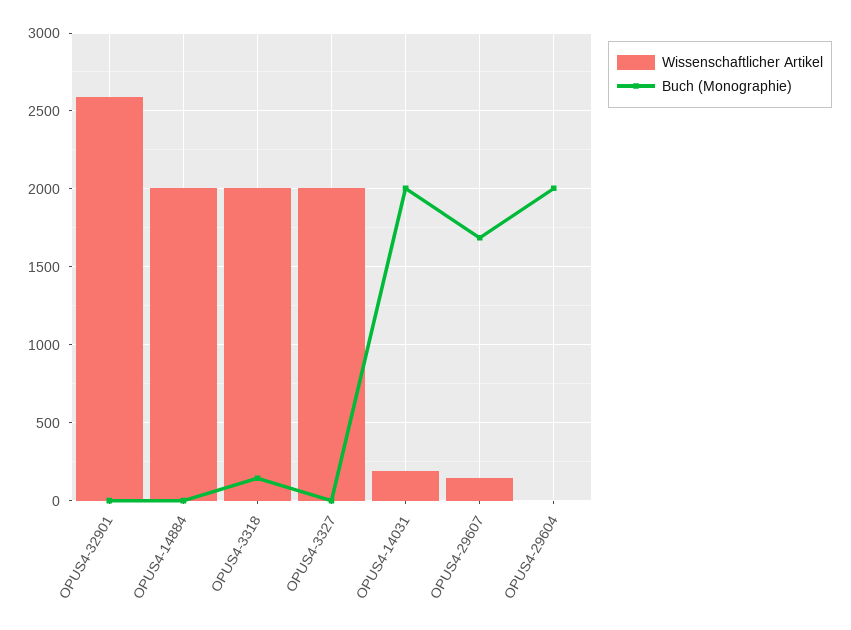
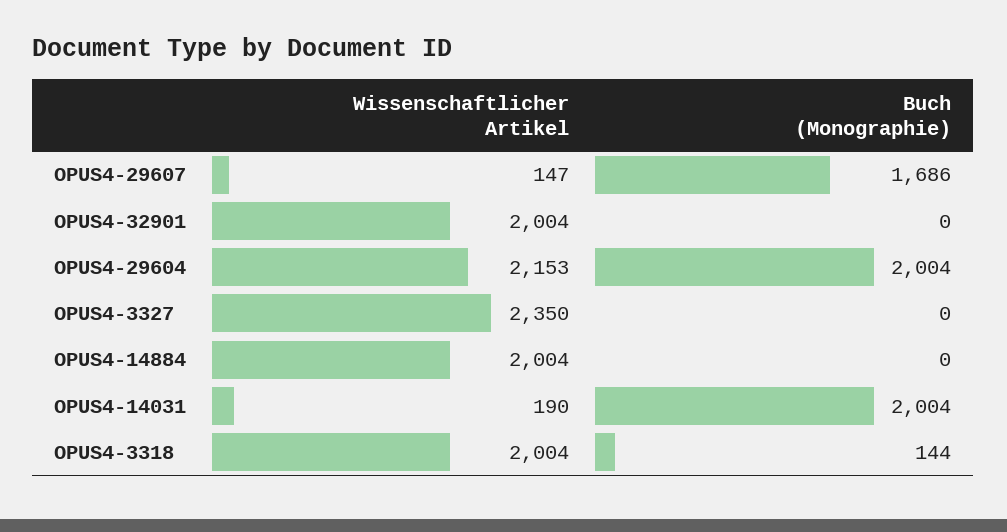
Wissenschaftlicher Artikel, OPUS4-32901: 2600 -> 2004
Wissenschaftlicher Artikel, OPUS4-3327: 2000 -> 2350
Wissenschaftlicher Artikel, OPUS4-29604: 0 -> 2153

